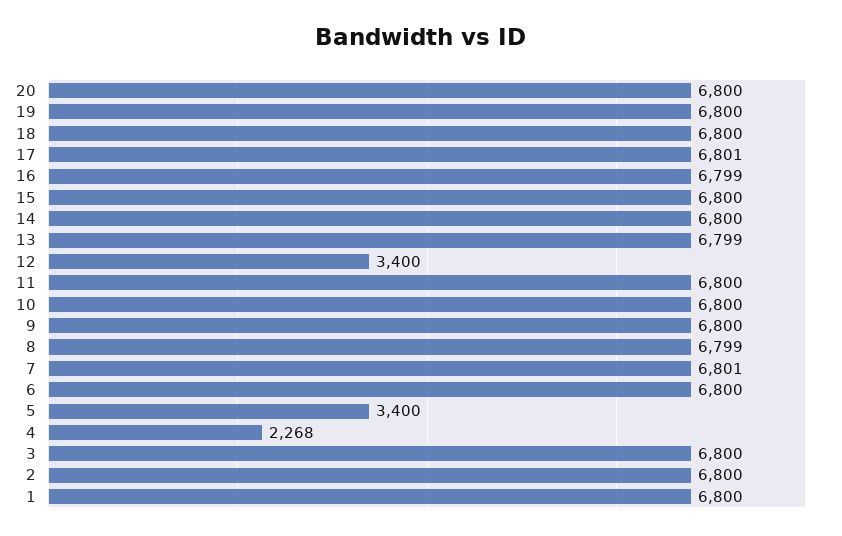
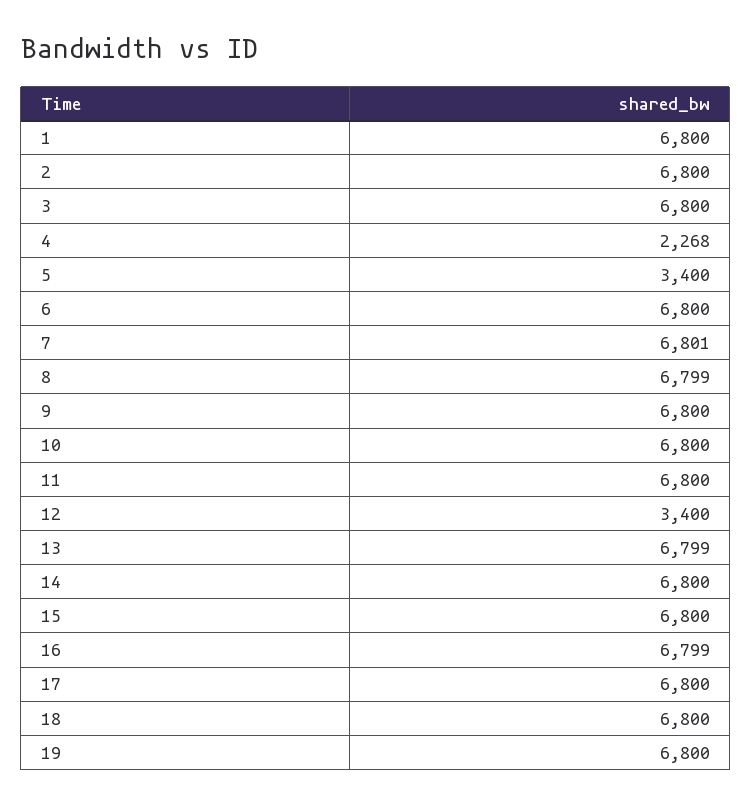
20: 6800 -> none
17: 6801 -> 6800

